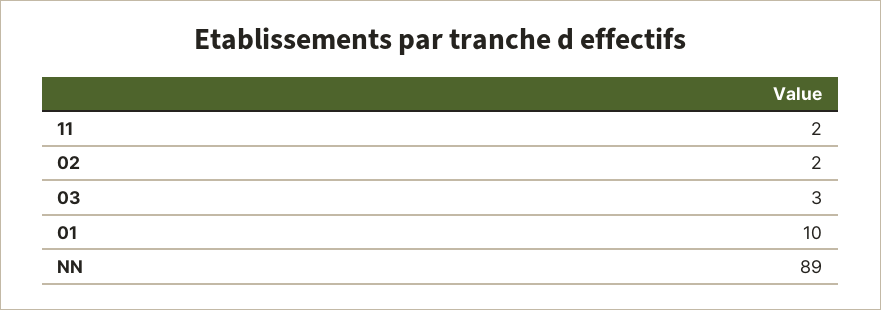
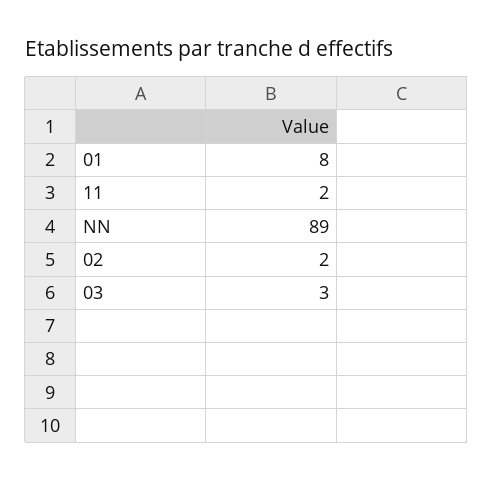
01: 10 -> 8

